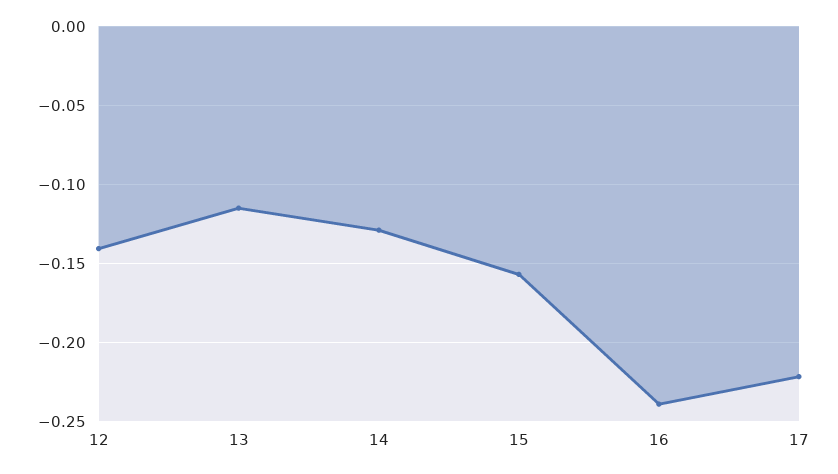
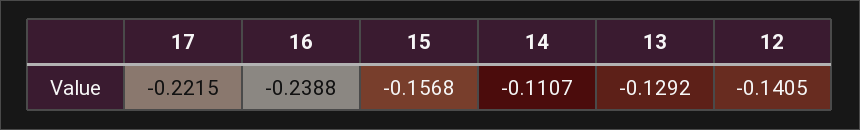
13: -0.115 -> -0.1292
14: -0.13 -> -0.1107

